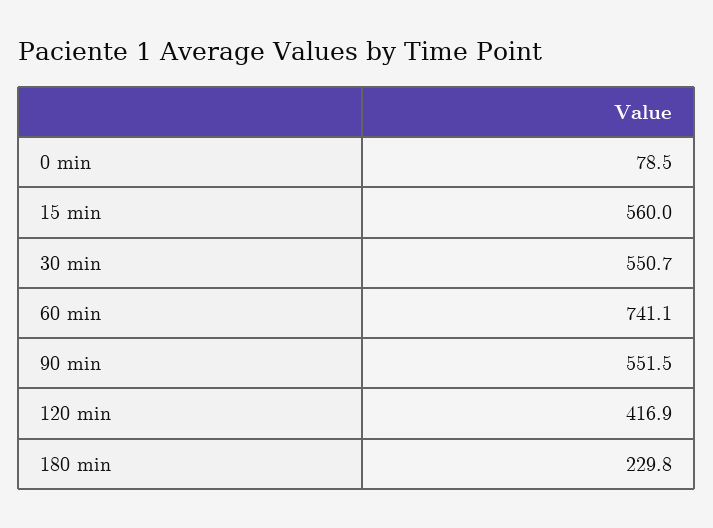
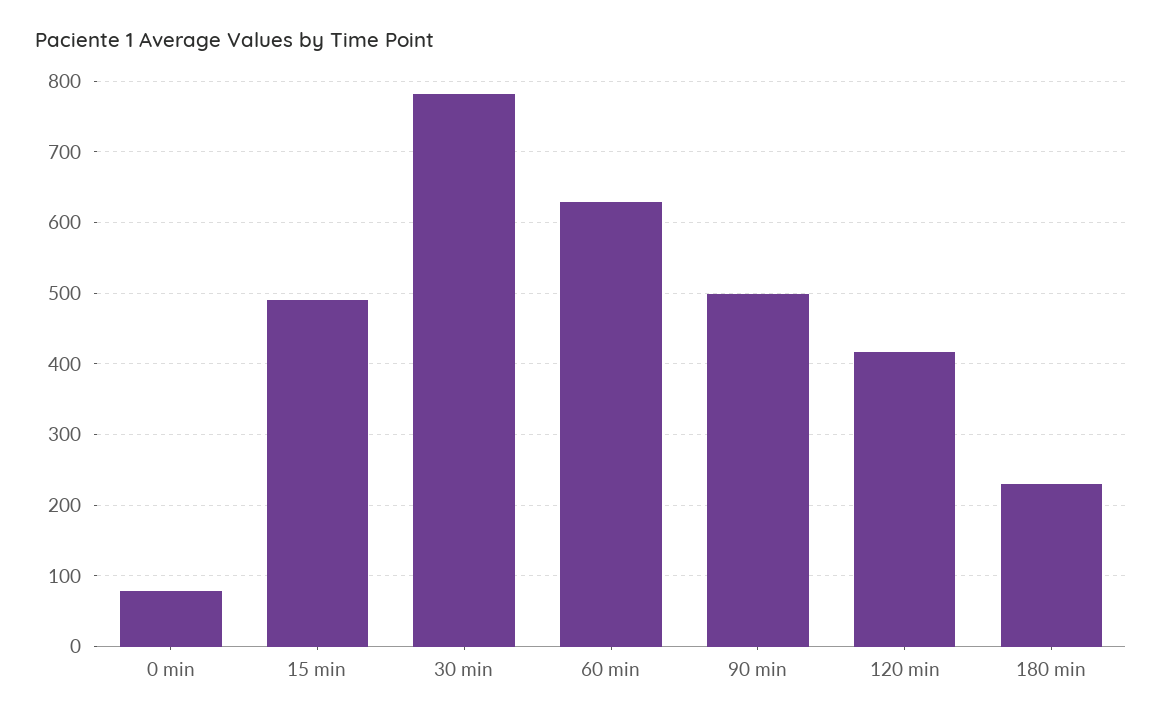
15 min: 560 -> 490
30 min: 550.7 -> 780
60 min: 741.1 -> 630
90 min: 551.5 -> 500

